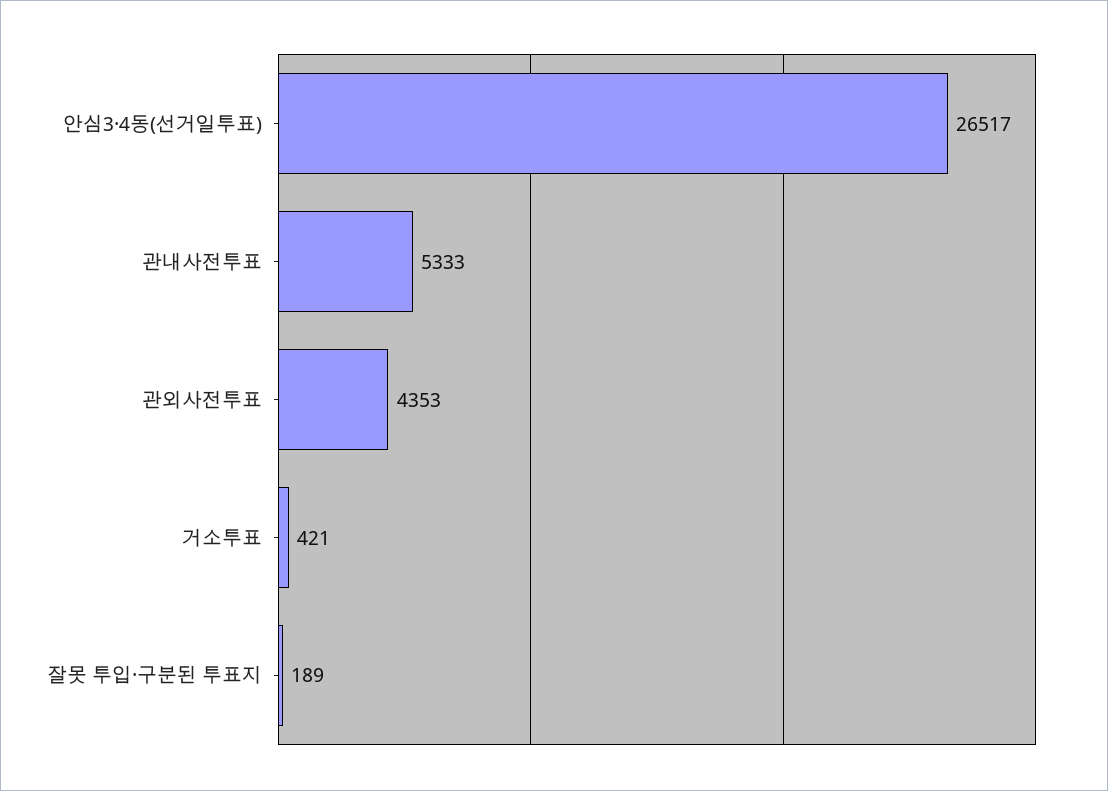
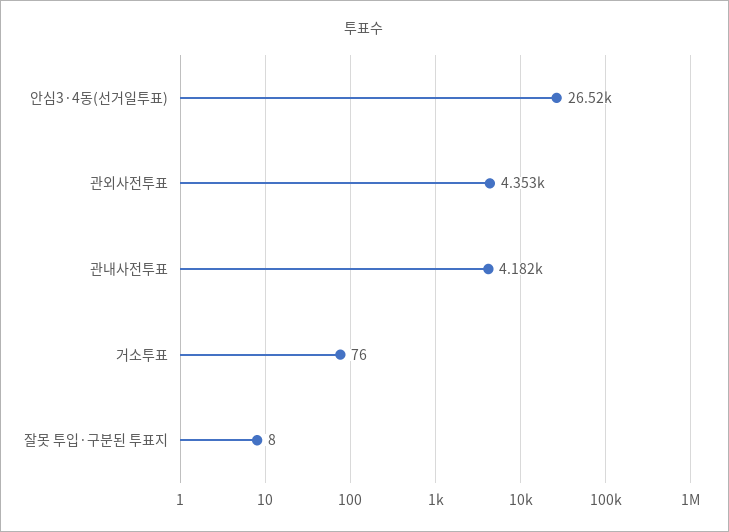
관내사전투표: 5333 -> 4182
거소투표: 421 -> 76
잘못 투입·구분된 투표지: 189 -> 8

